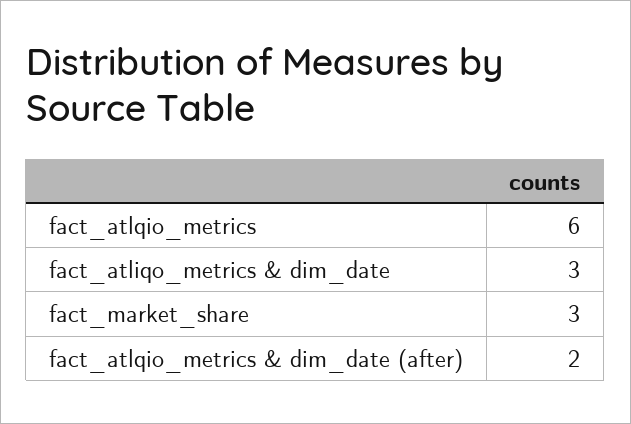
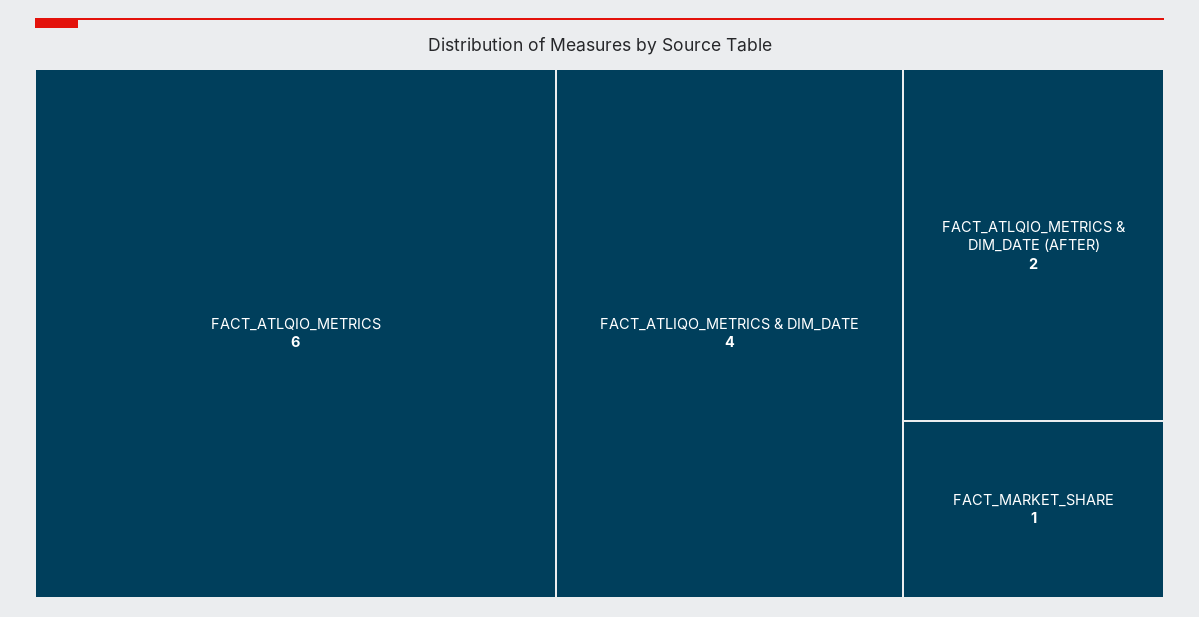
fact_atliqo_metrics & dim_date: 3 -> 4
fact_market_share: 3 -> 1

